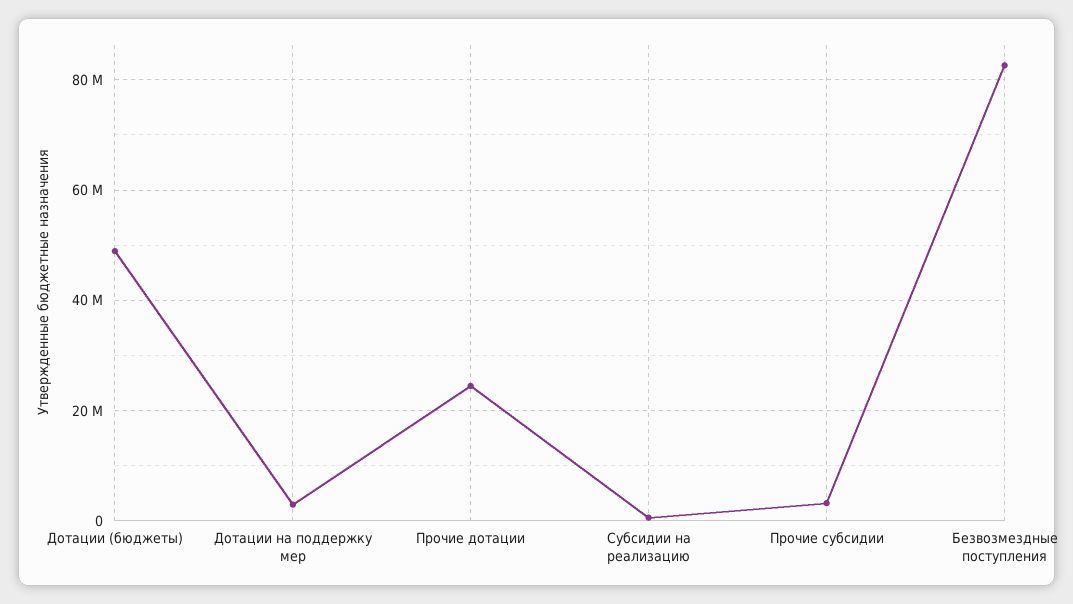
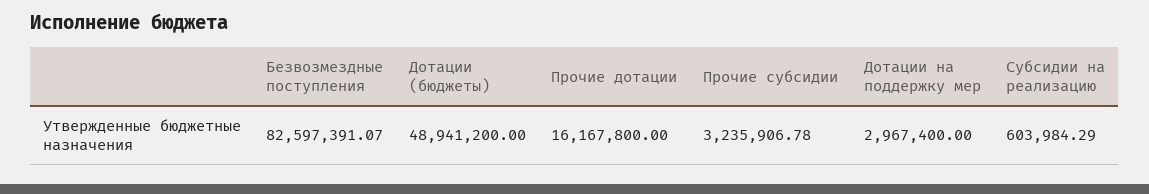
Прочие дотации: 24000000 -> 16167800

